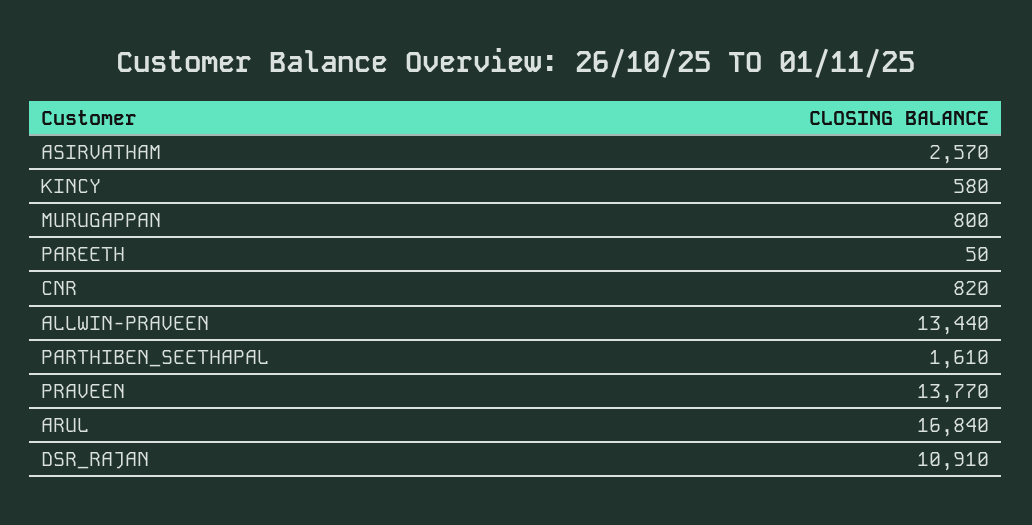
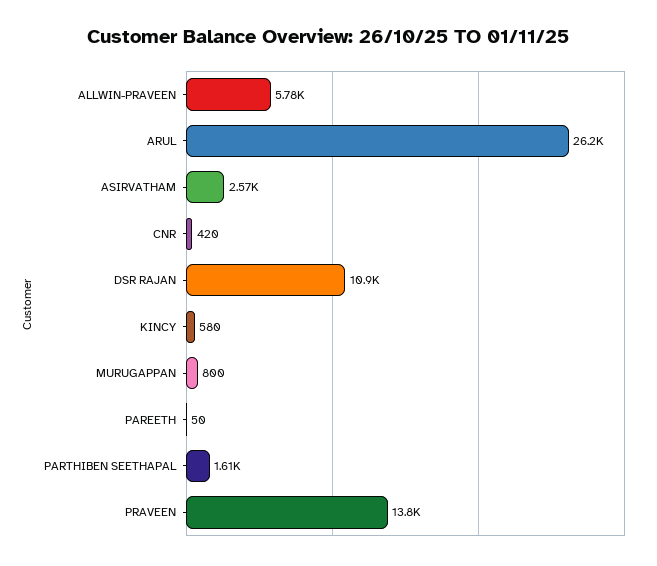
CNR: 820 -> 420
ALLWIN-PRAVEEN: 13440 -> 5780
ARUL: 16840 -> 26200

